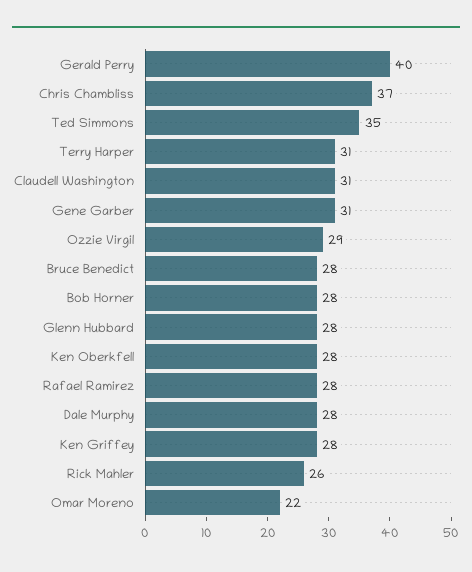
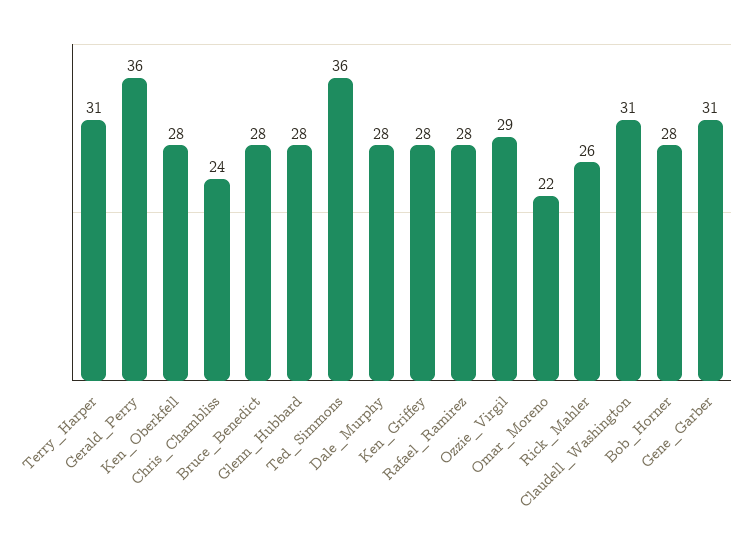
Gerald Perry: 40 -> 36
Chris Chambliss: 37 -> 24
Ted Simmons: 35 -> 36

